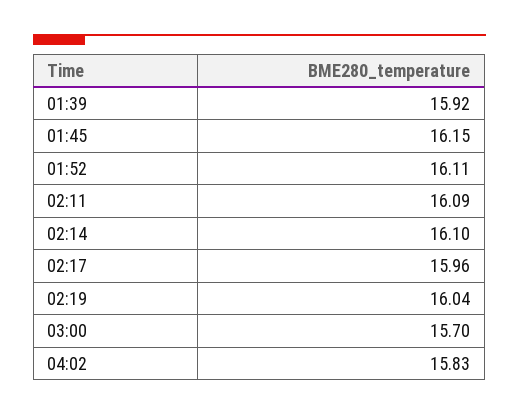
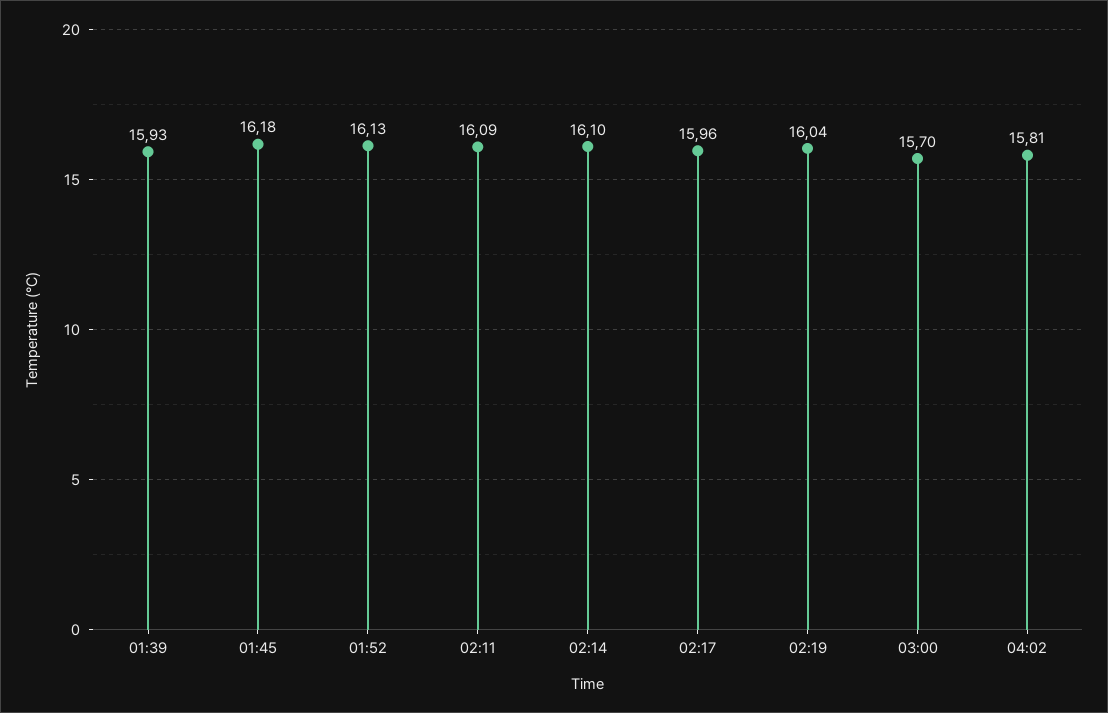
01:39: 15.92 -> 15.93
01:45: 16.15 -> 16.18
01:52: 16.11 -> 16.13
04:02: 15.83 -> 15.81

